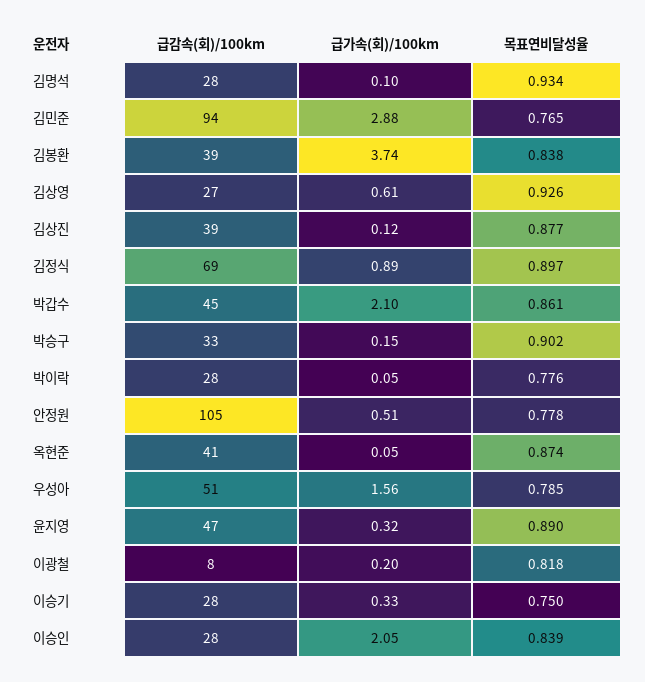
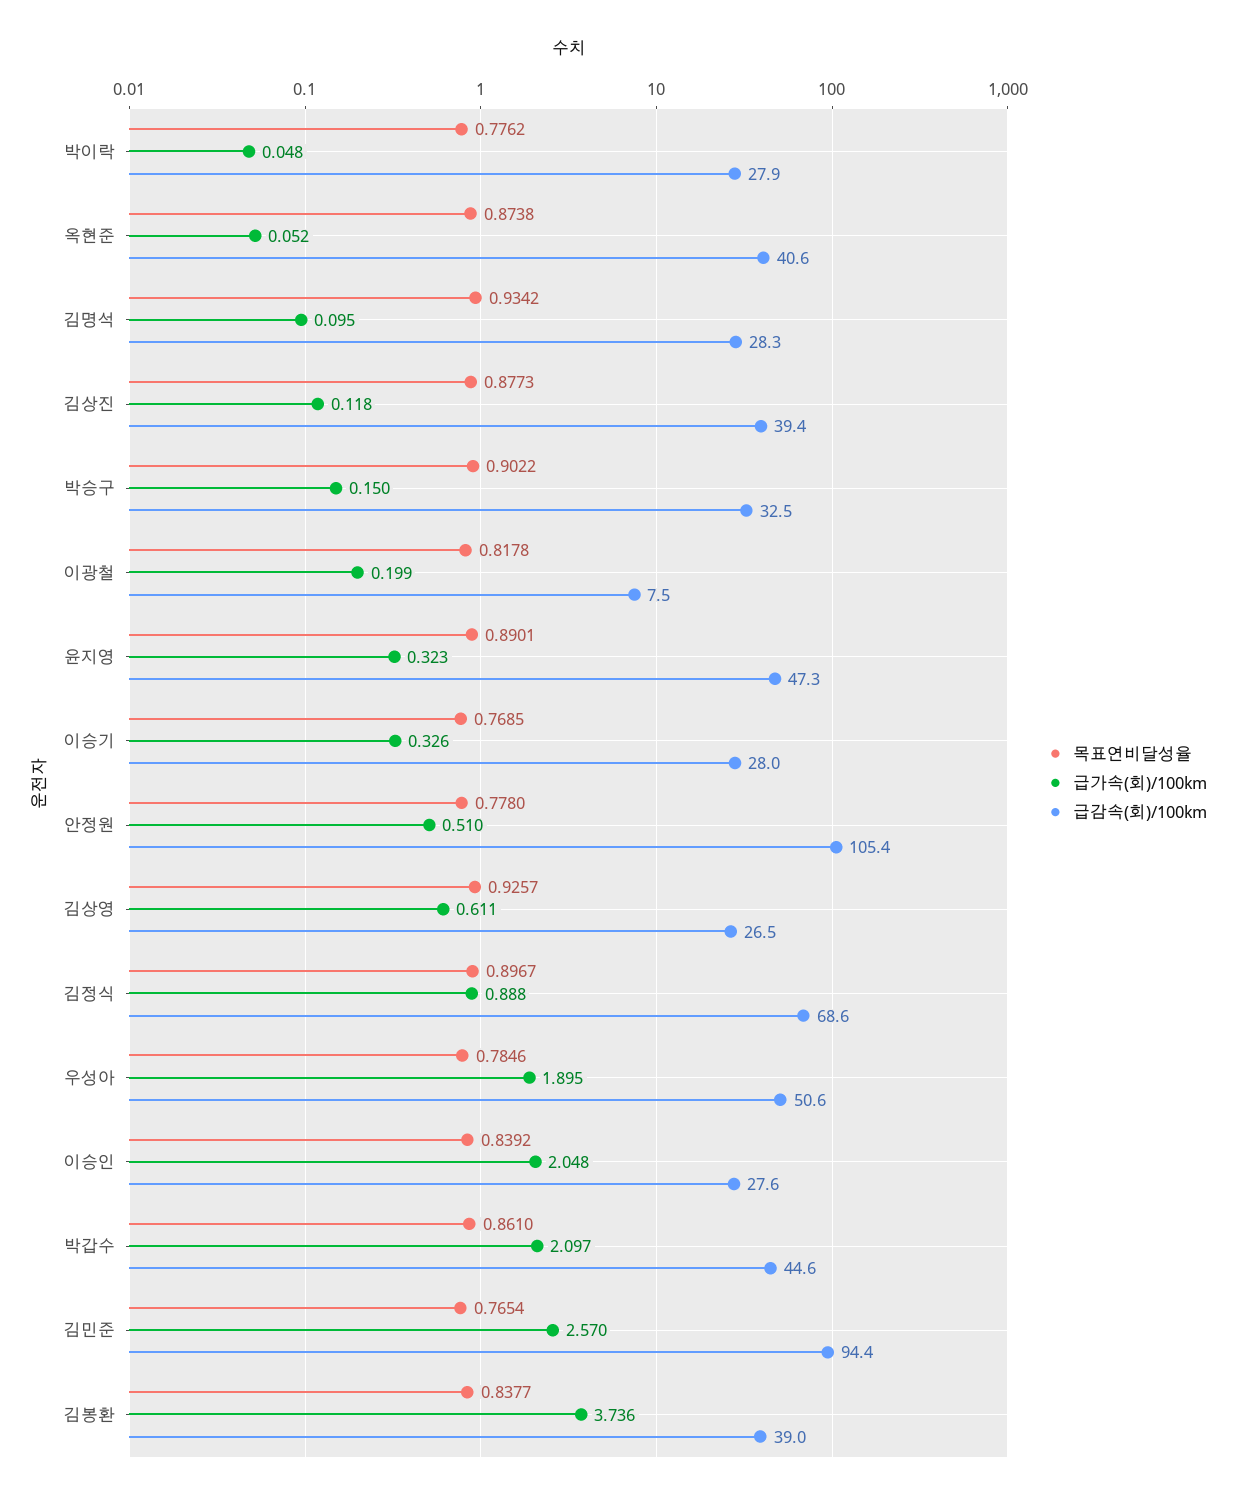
급가속(회)/100km, 김민준: 2.88 -> 2.57
급가속(회)/100km, 우성아: 1.56 -> 1.895
목표연비달성율, 이승기: 0.75 -> 0.7685

